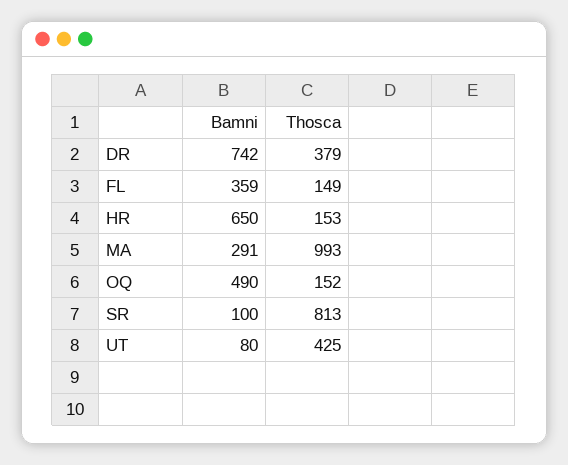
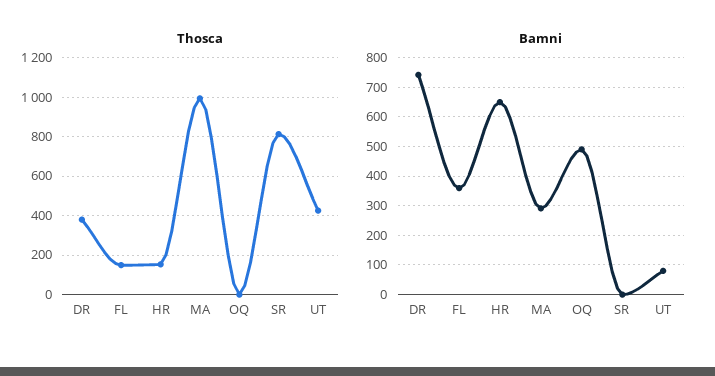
Thosca, OQ: 152 -> 0
Bamni, SR: 100 -> 0

